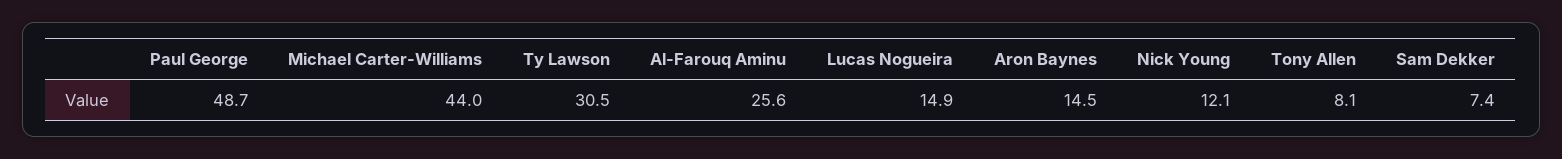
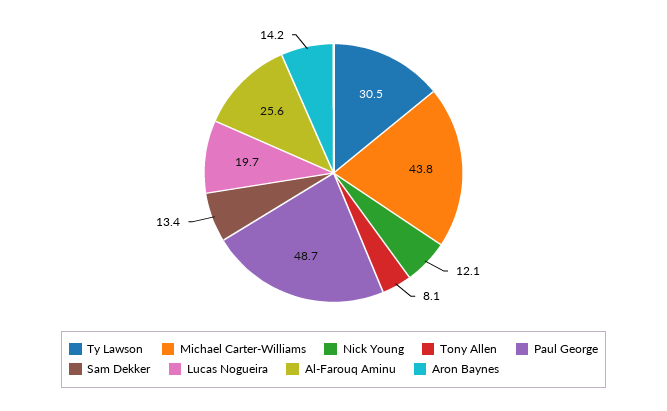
Michael Carter-Williams: 44 -> 43.8
Lucas Nogueira: 14.9 -> 19.7
Aron Baynes: 14.5 -> 14.2
Sam Dekker: 7.4 -> 13.4

